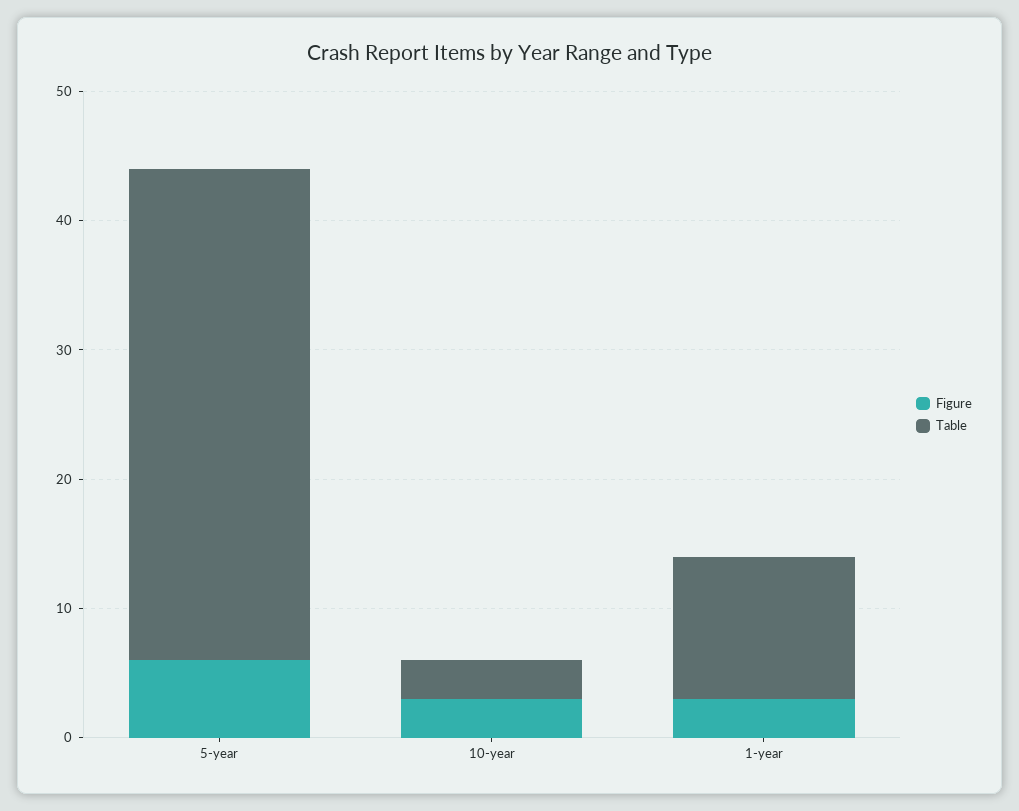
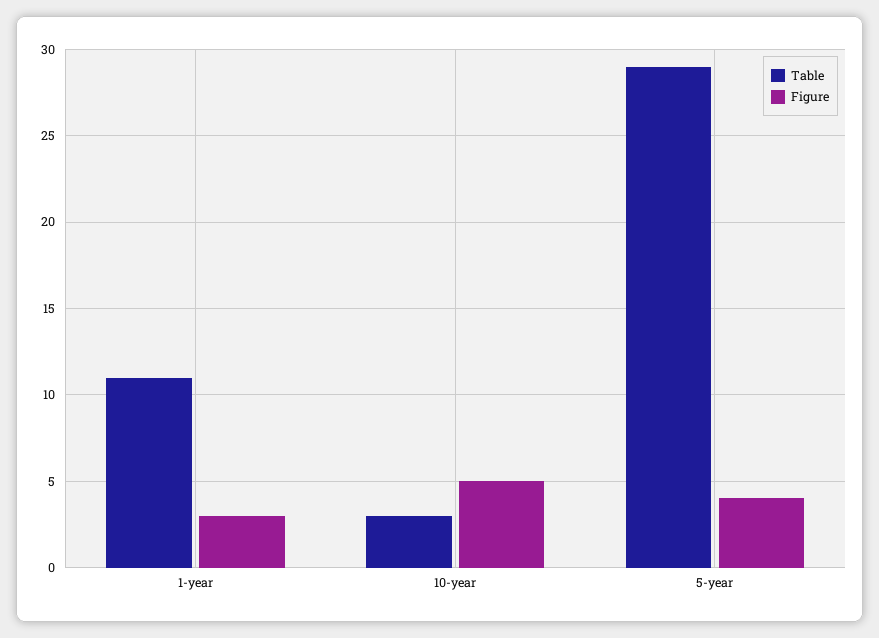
Figure, 5-year: 6 -> 4
Table, 5-year: 38 -> 29
Figure, 10-year: 3 -> 5

